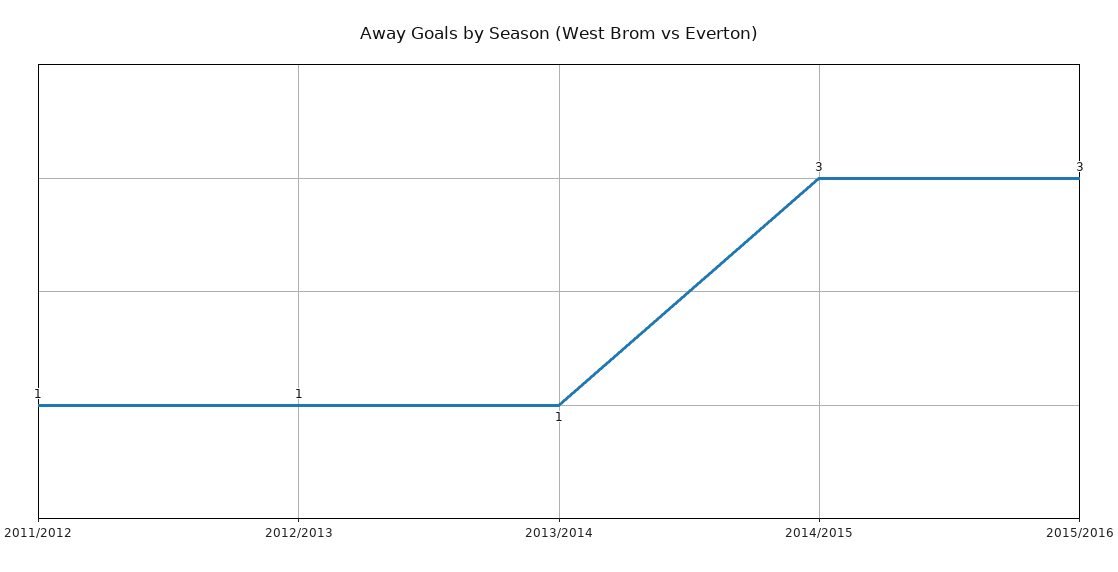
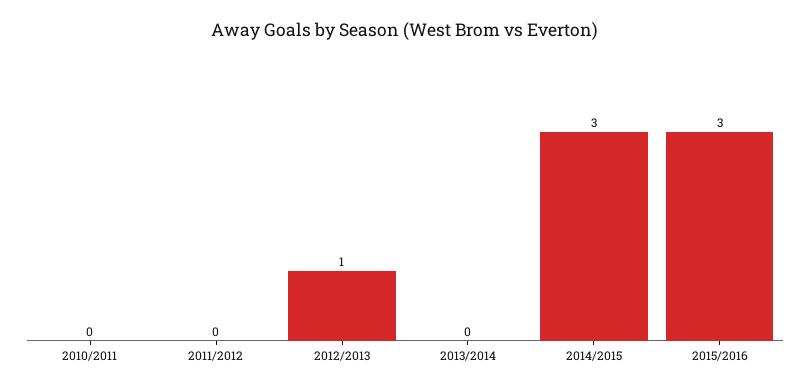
2011/2012: 1 -> 0
2013/2014: 1 -> 0
2010/2011: none -> 0

